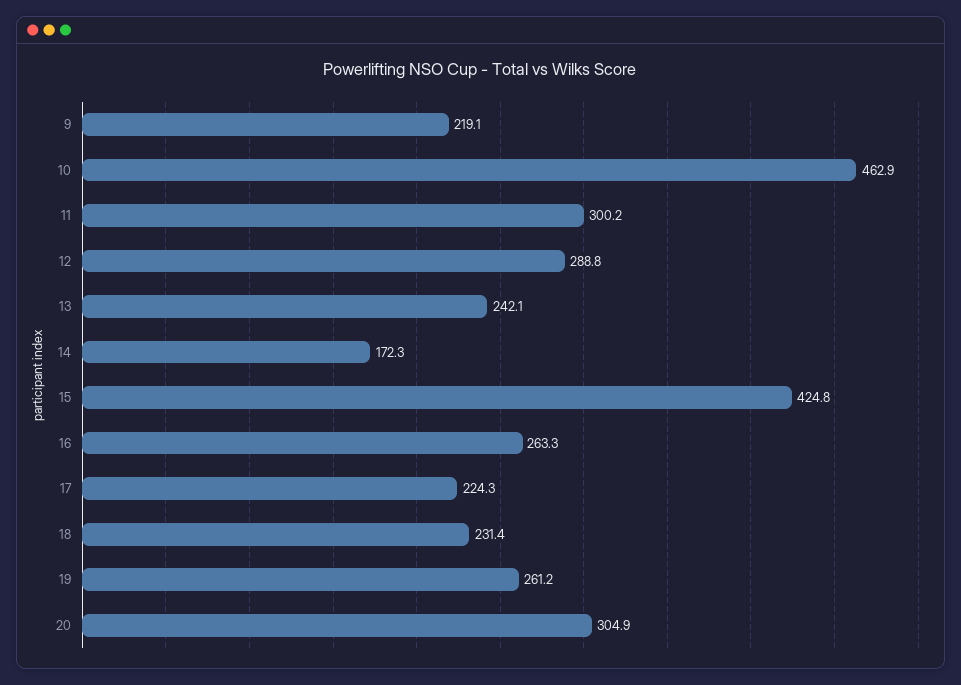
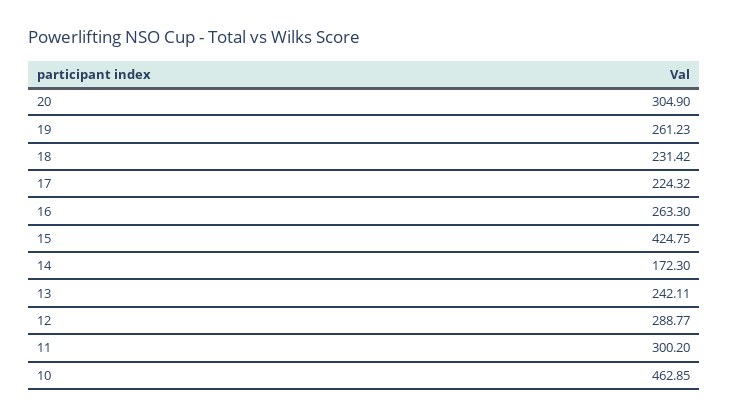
9: 219.1 -> none

